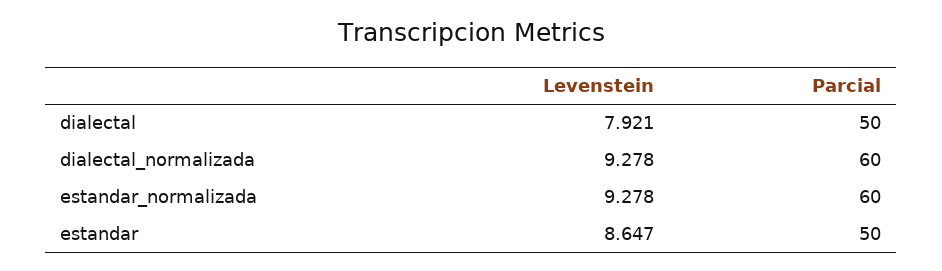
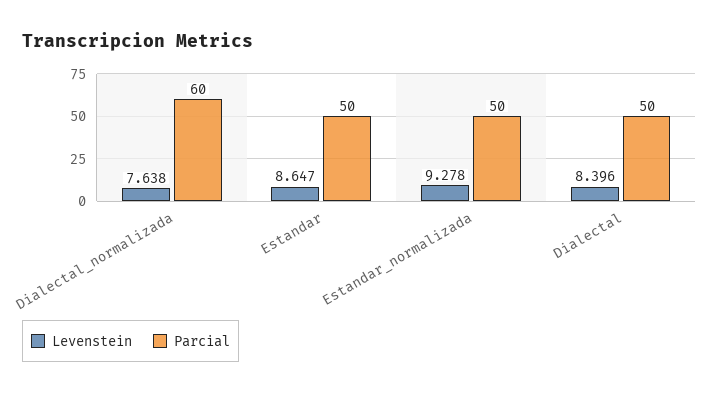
Levenstein, dialectal: 7.921 -> 8.396
Levenstein, dialectal_normalizada: 9.278 -> 7.638
Parcial, estandar_normalizada: 60 -> 50

